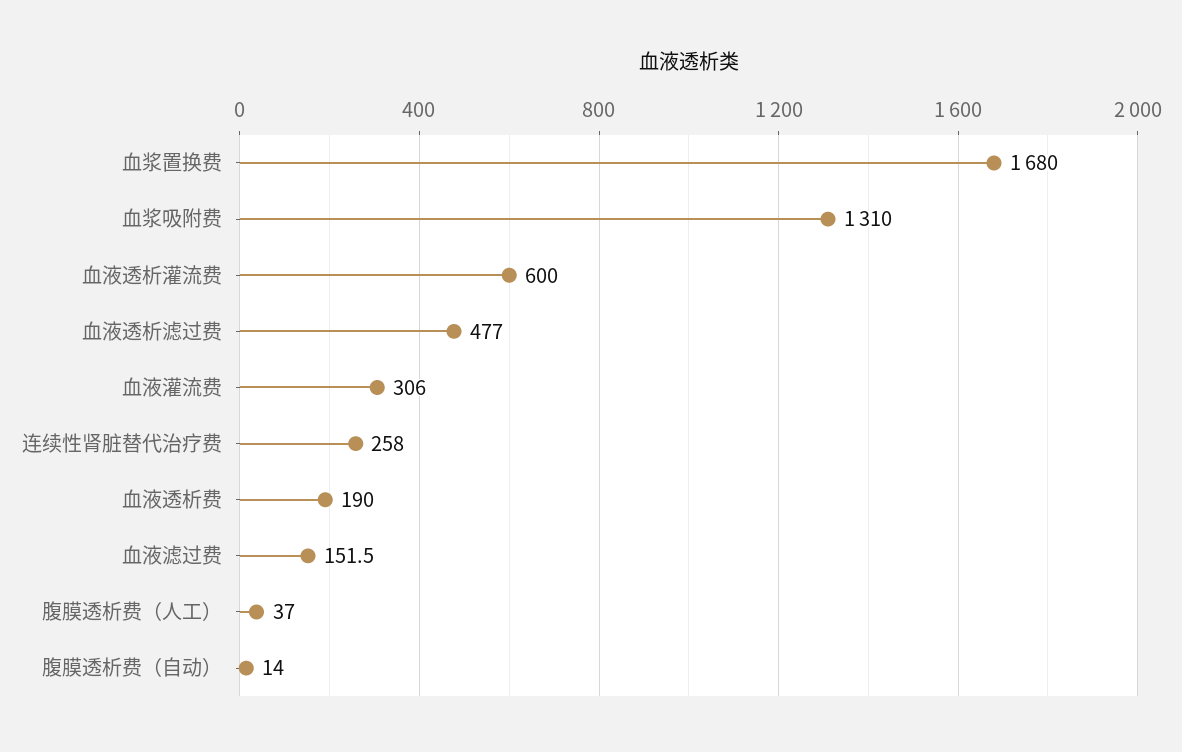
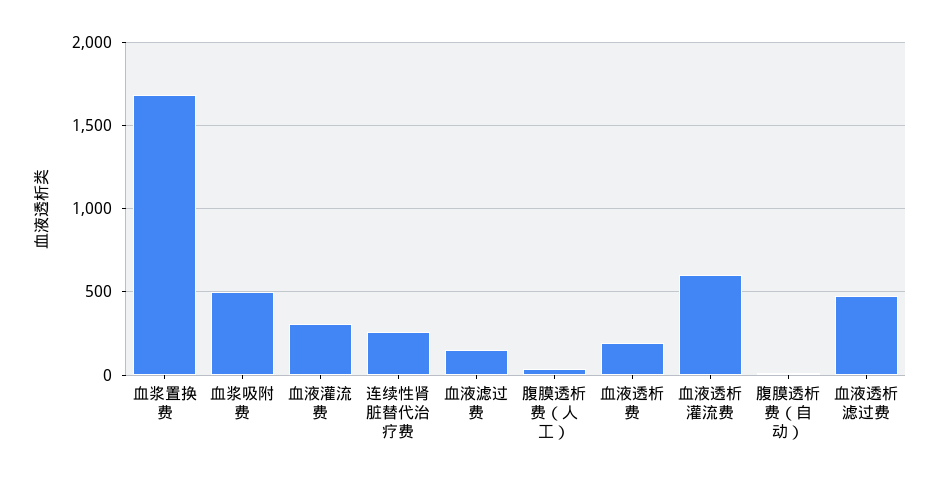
血浆吸附费: 1310 -> 500

